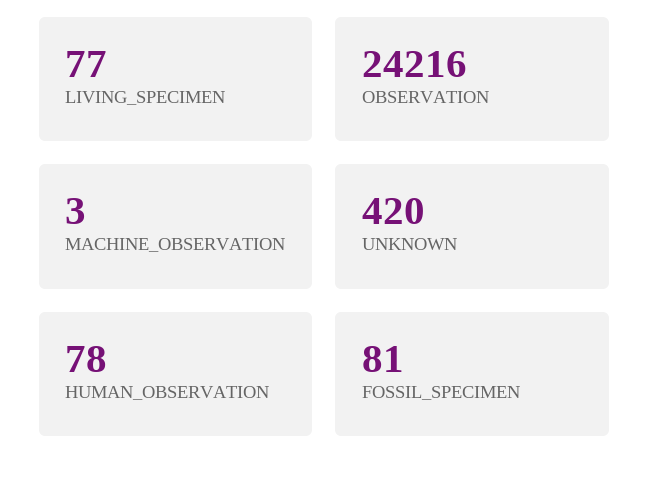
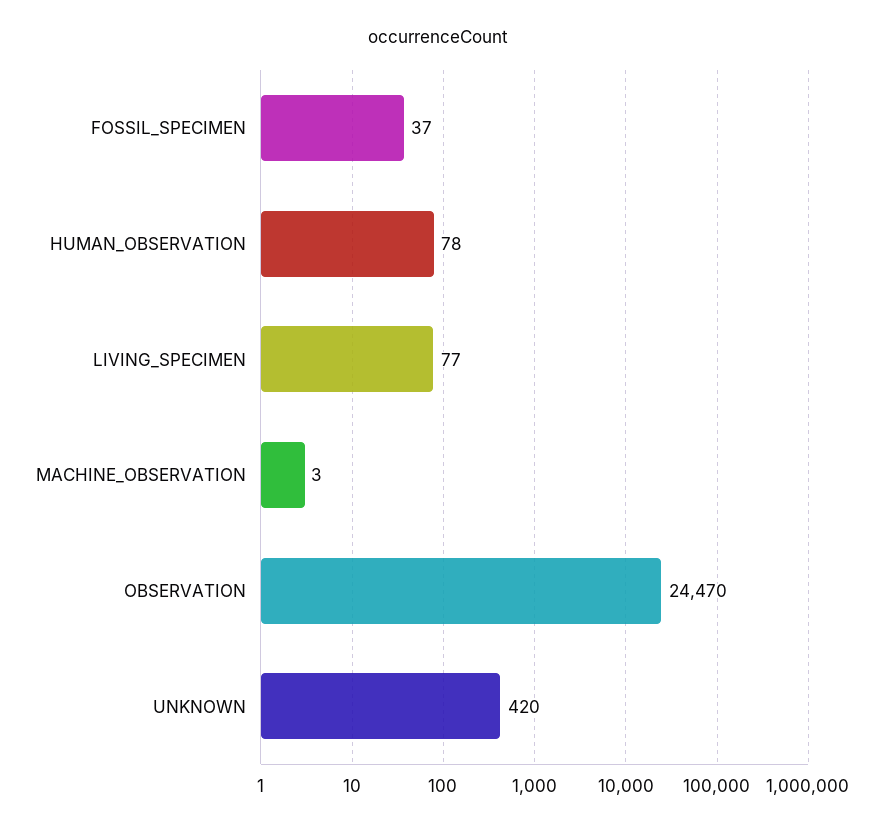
OBSERVATION: 24216 -> 24470
FOSSIL_SPECIMEN: 81 -> 37

